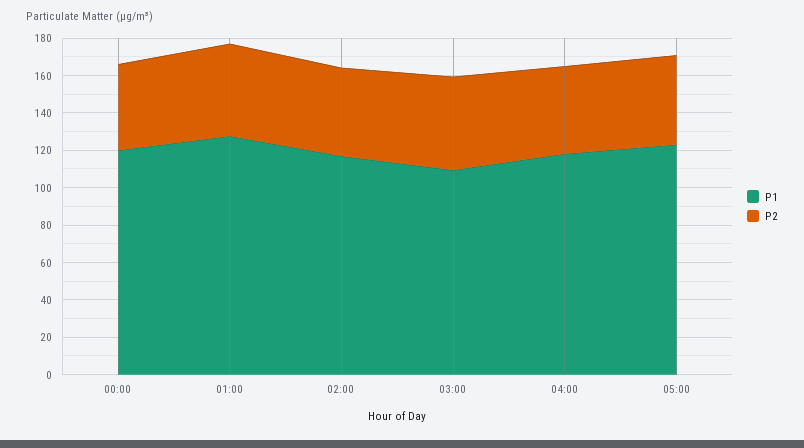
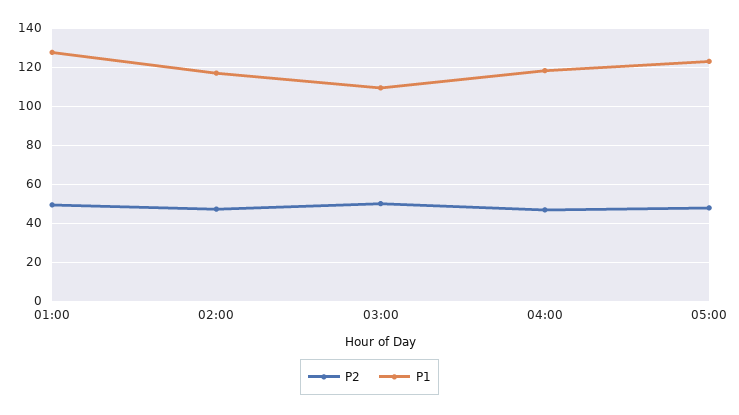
P1, 00:00: 120 -> none
P2, 00:00: 45 -> none

